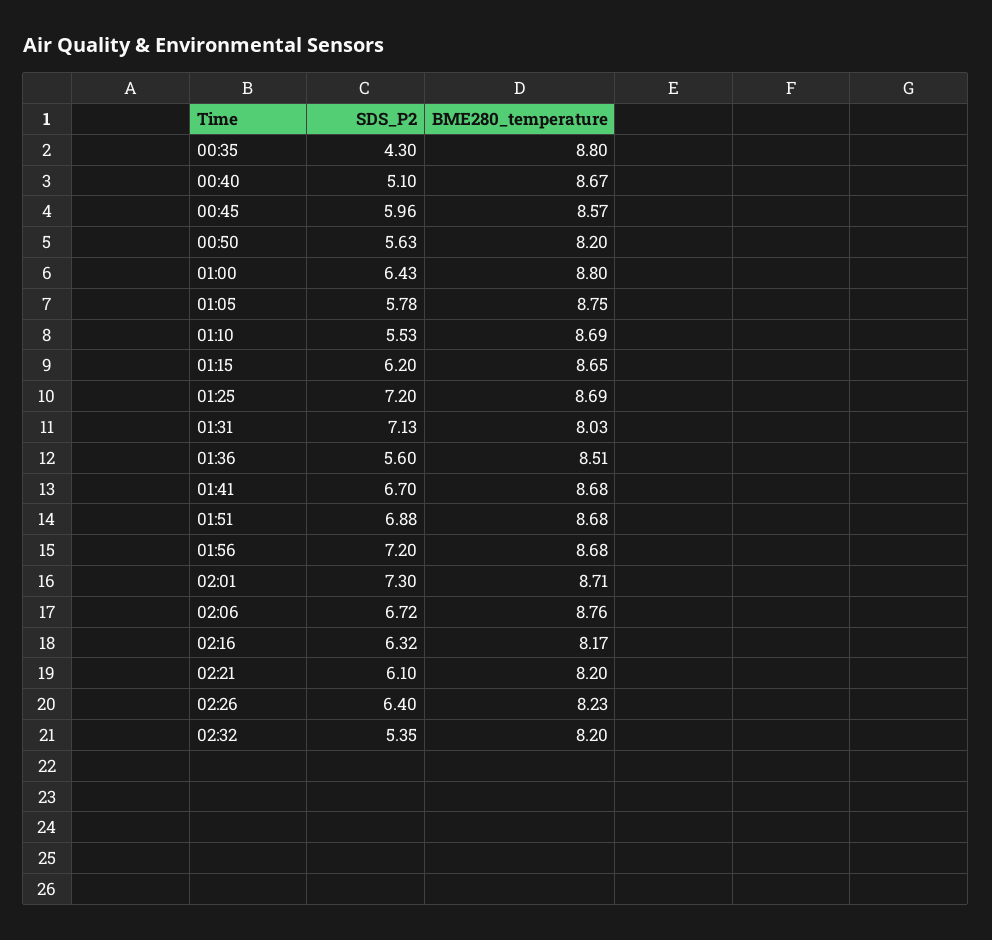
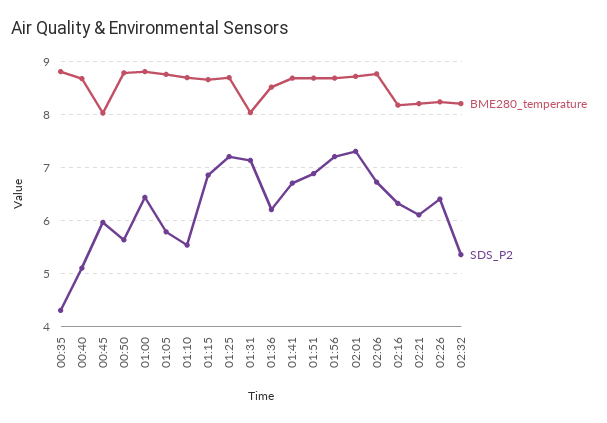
BME280_temperature, 00:45: 8.57 -> 8
BME280_temperature, 00:50: 8.2 -> 8.8
SDS_P2, 01:15: 6.2 -> 6.8
SDS_P2, 01:36: 5.6 -> 6.2

